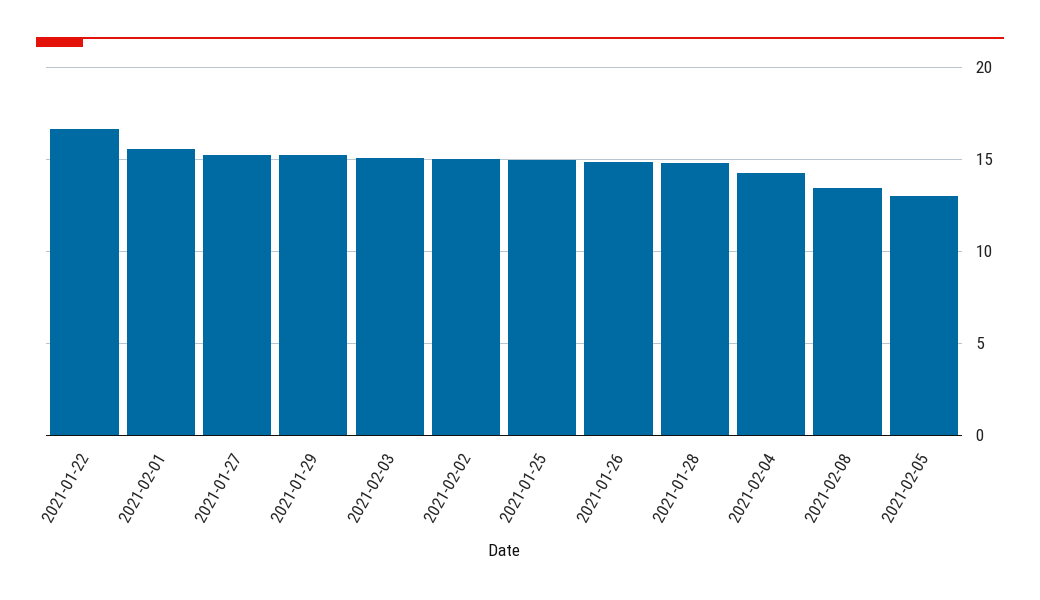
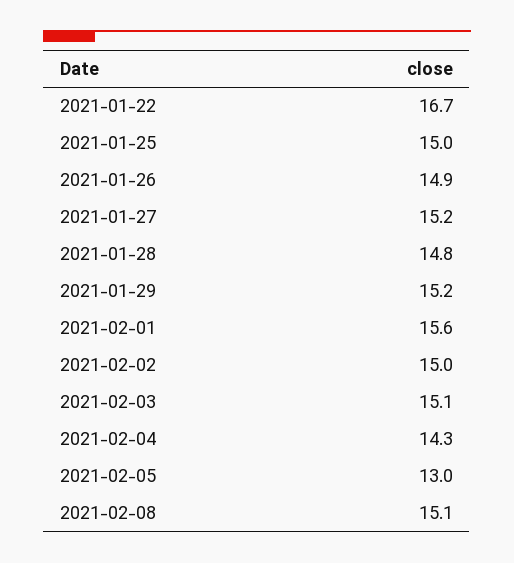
2021-02-08: 13.5 -> 15.1

